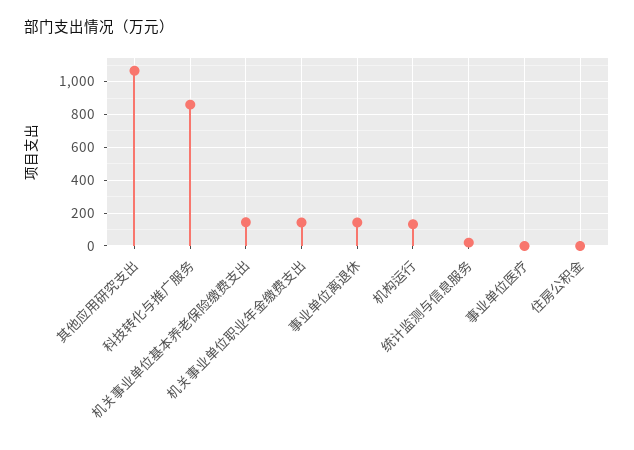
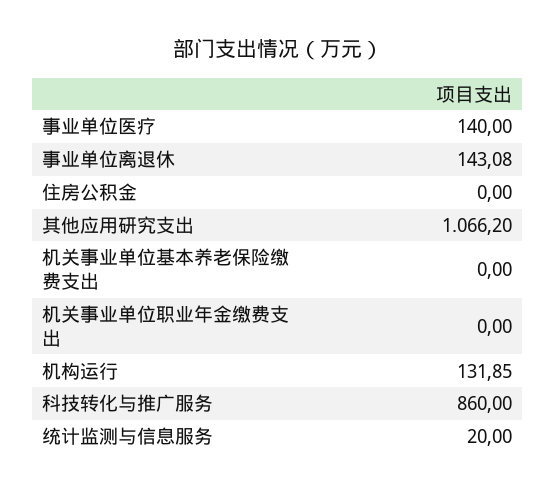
机关事业单位基本养老保险缴费支出: 150 -> 0
机关事业单位职业年金缴费支出: 150 -> 0
事业单位医疗: 0 -> 140

